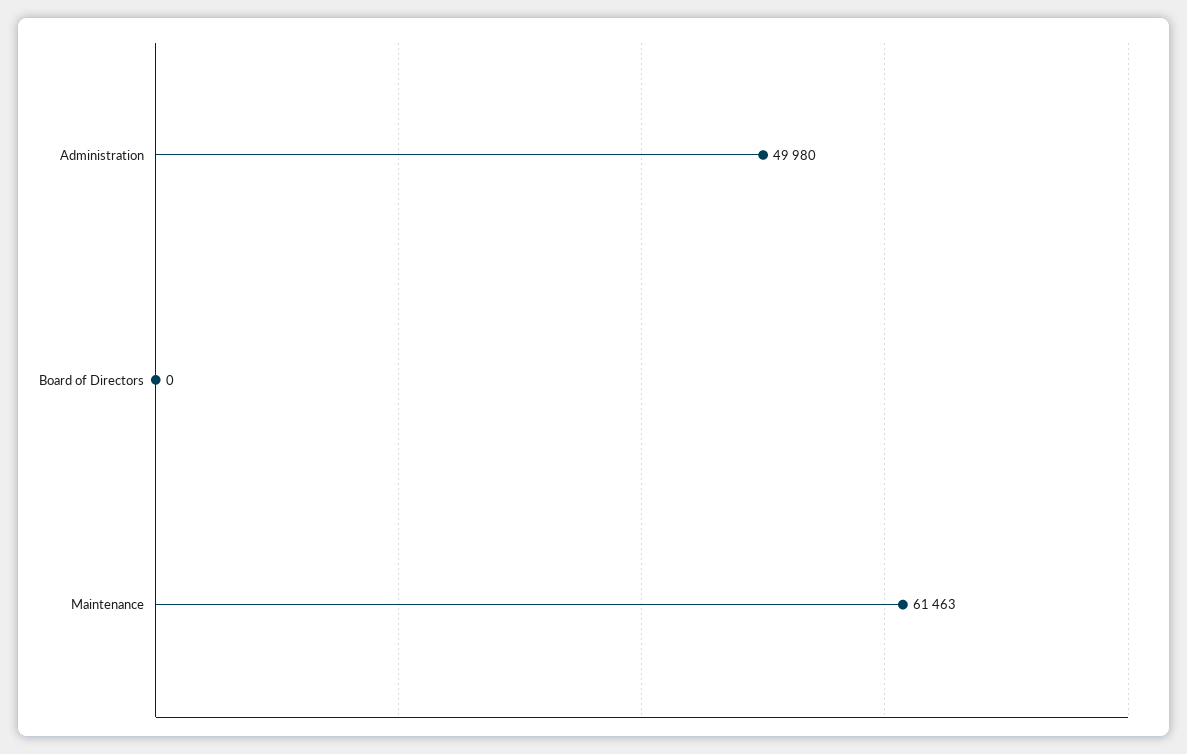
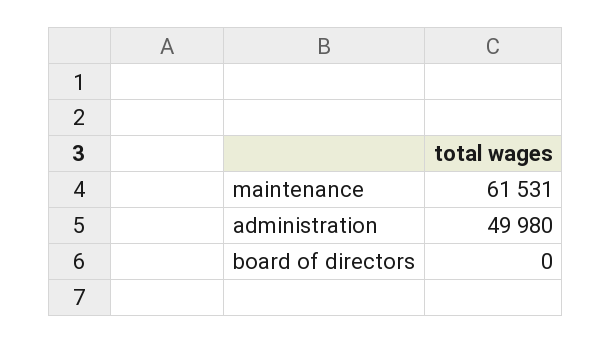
Maintenance: 61463 -> 61531

